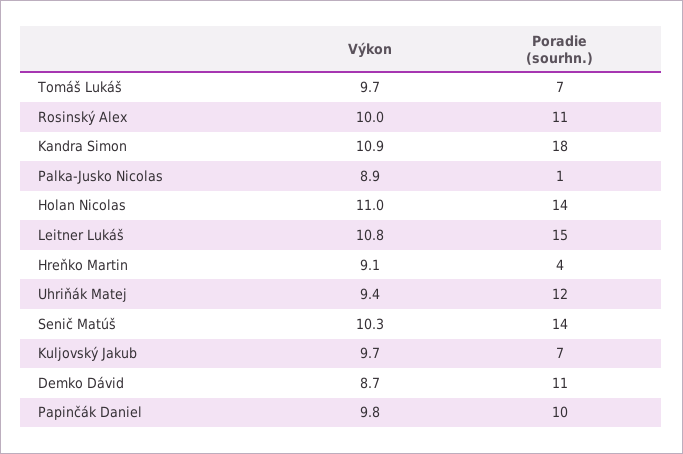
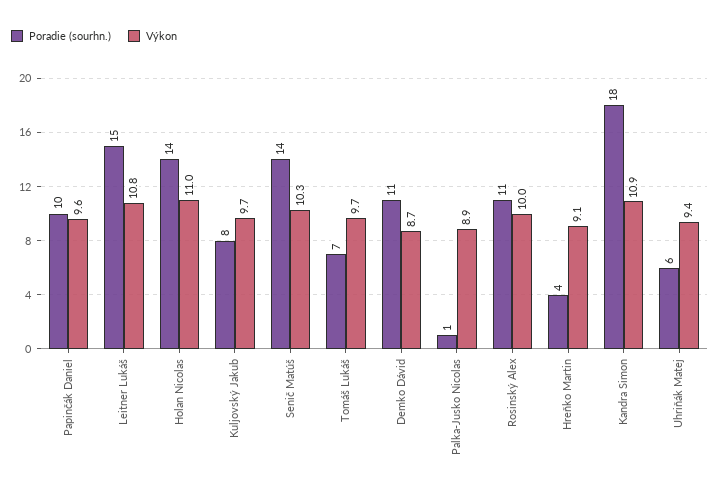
Poradie (sourhn.), Uhriňák Matej: 12 -> 6
Poradie (sourhn.), Kuljovský Jakub: 7 -> 8
Výkon, Papinčák Daniel: 9.8 -> 9.6

